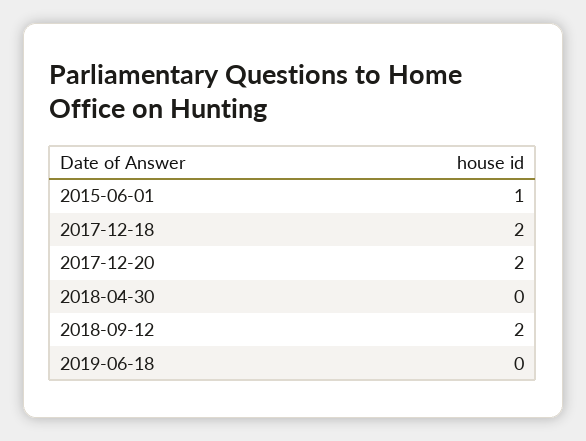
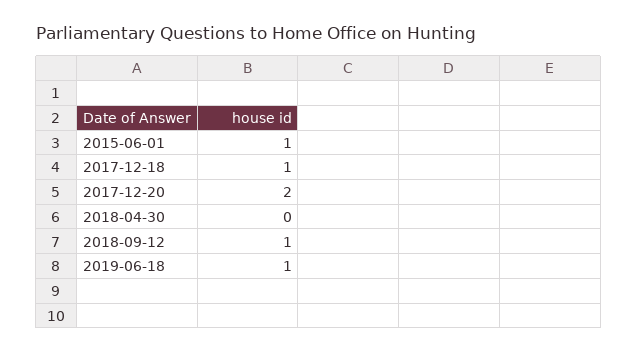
2017-12-18: 2 -> 1
2018-09-12: 2 -> 1
2019-06-18: 0 -> 1

